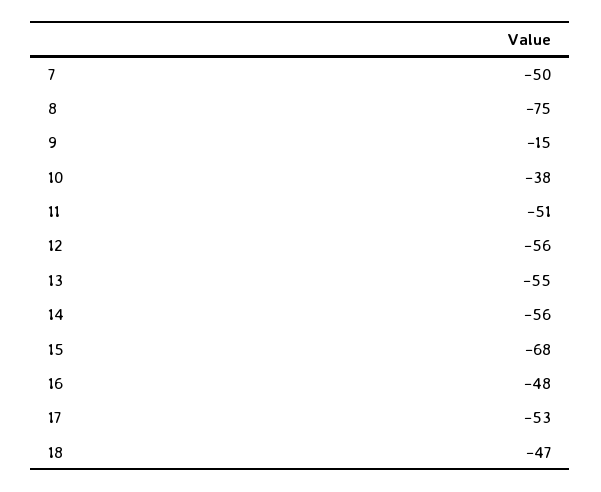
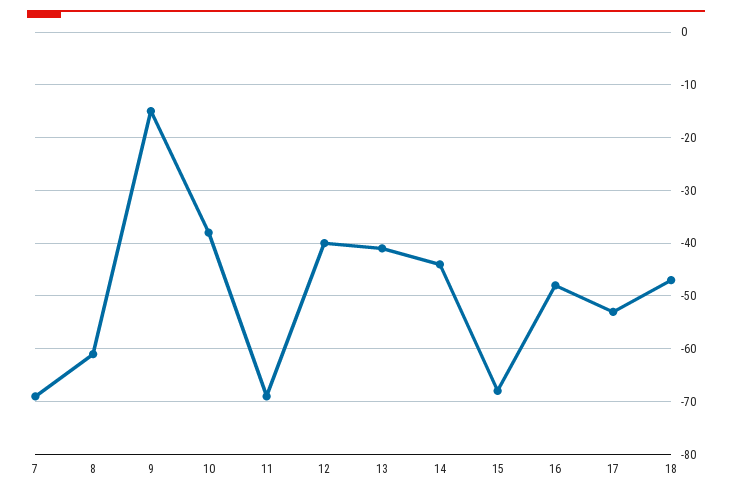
7: -50 -> -70
8: -75 -> -60
11: -51 -> -70
12: -56 -> -40
13: -55 -> -40
14: -56 -> -45

